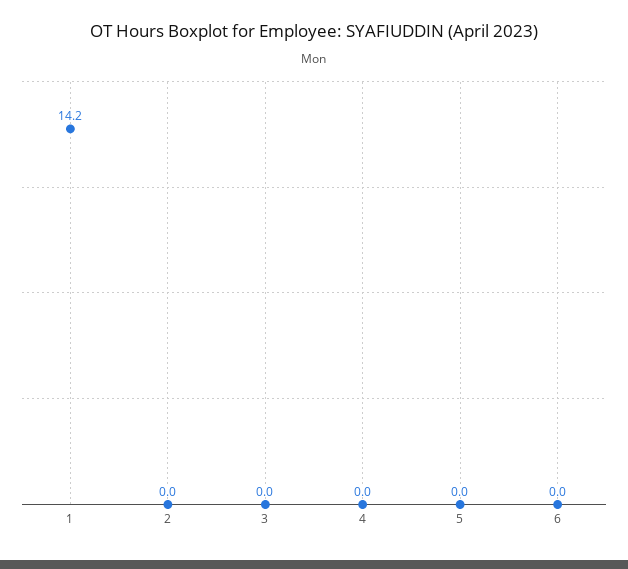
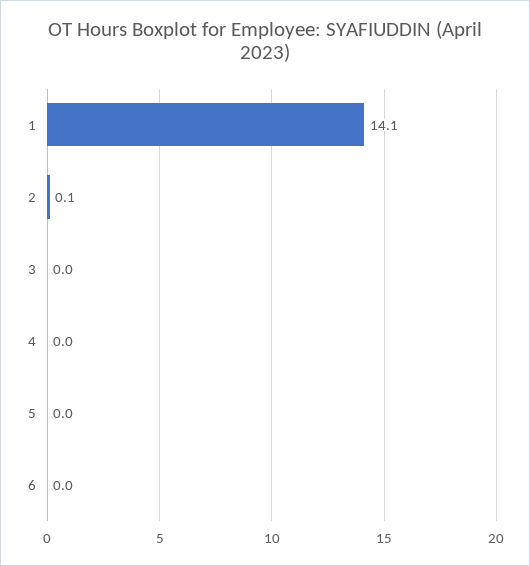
1: 14.2 -> 14.1
2: 0 -> 0.1

